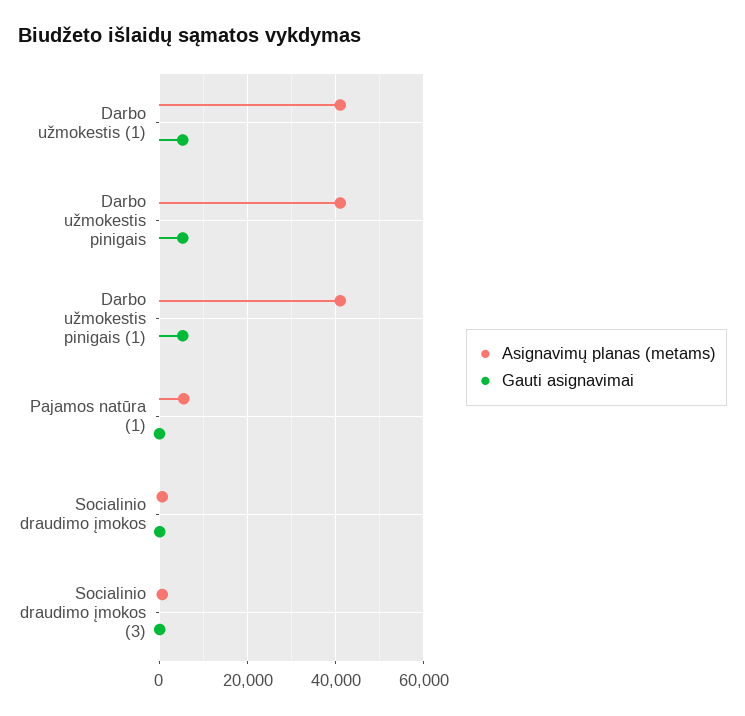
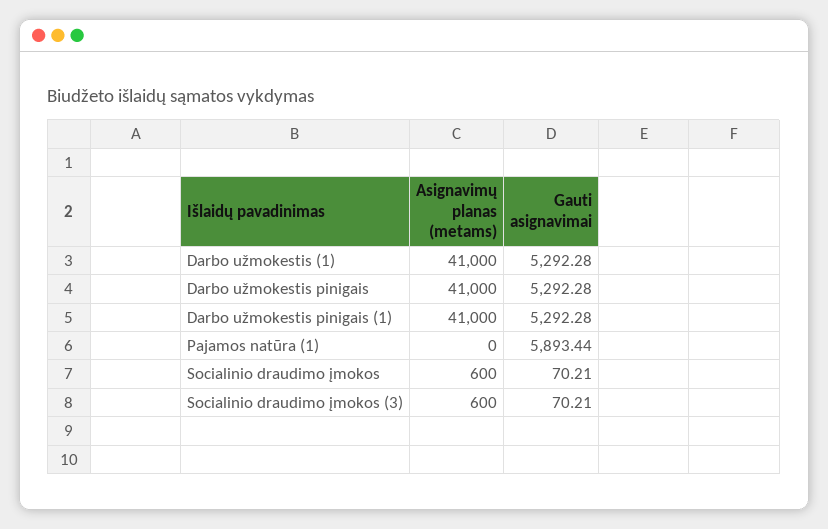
Asignavimų planas (metams), Pajamos natūra (1): 6000 -> 0
Gauti asignavimai, Pajamos natūra (1): 0 -> 5893.44

